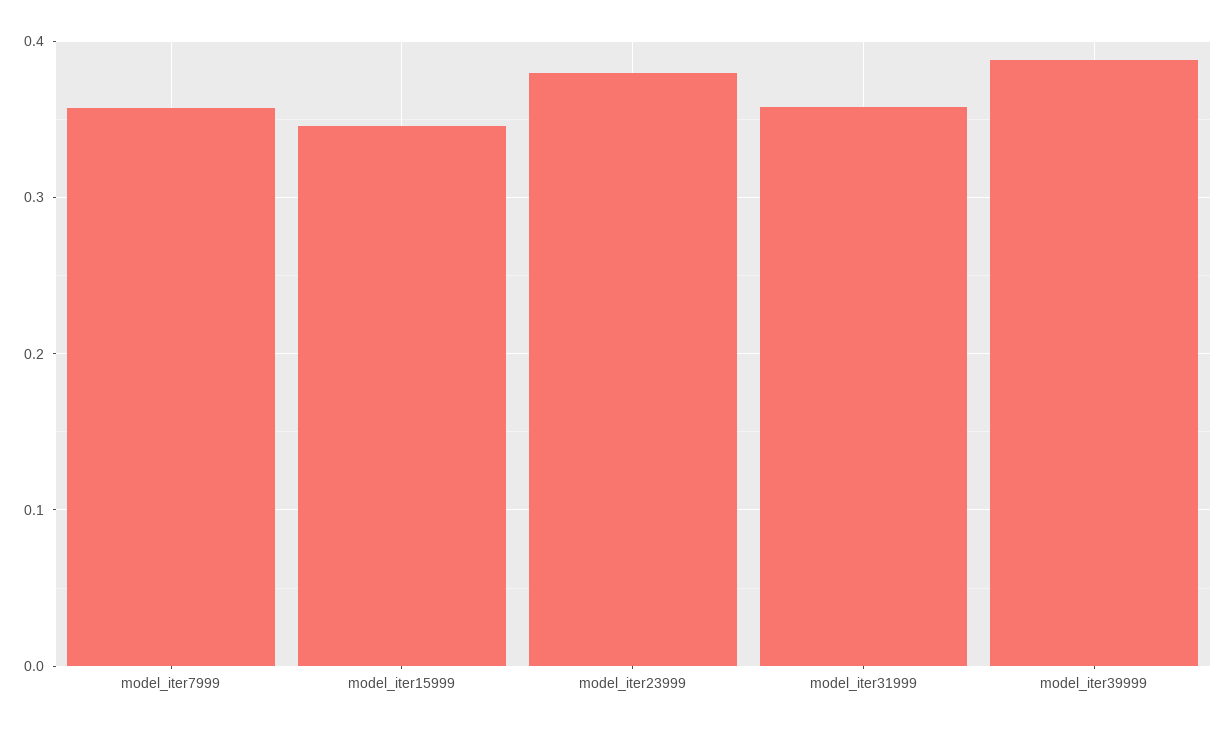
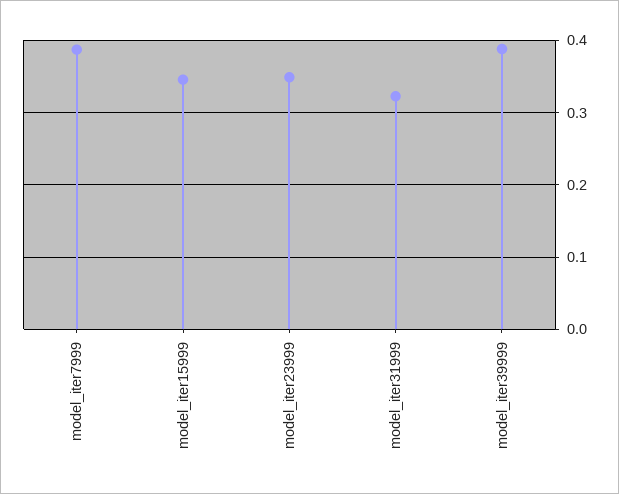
model_iter7999: 0.36 -> 0.39
model_iter23999: 0.38 -> 0.35
model_iter31999: 0.36 -> 0.32

